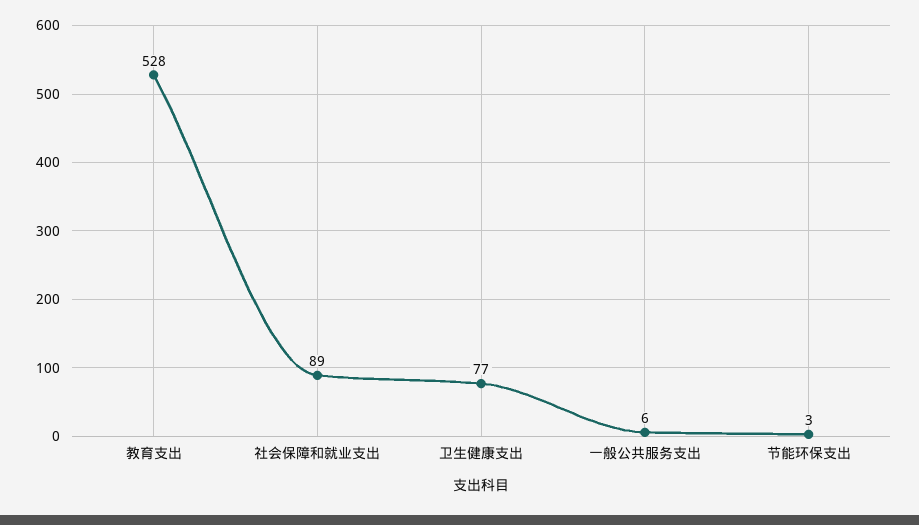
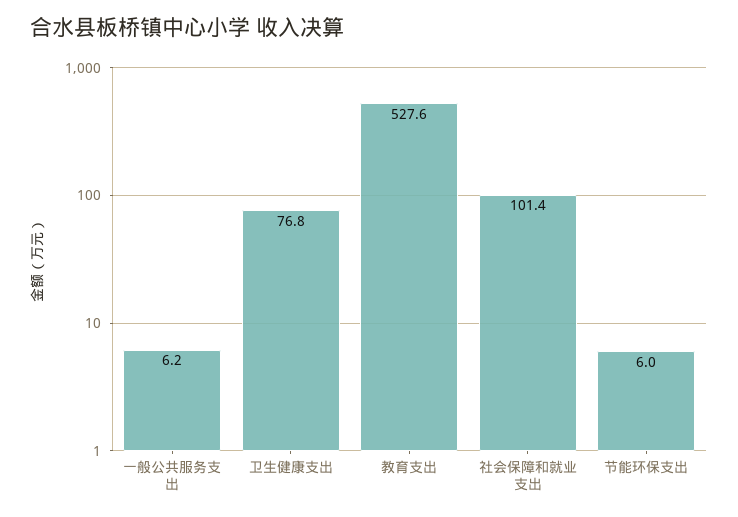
社会保障和就业支出: 89 -> 101.4
节能环保支出: 3 -> 6

